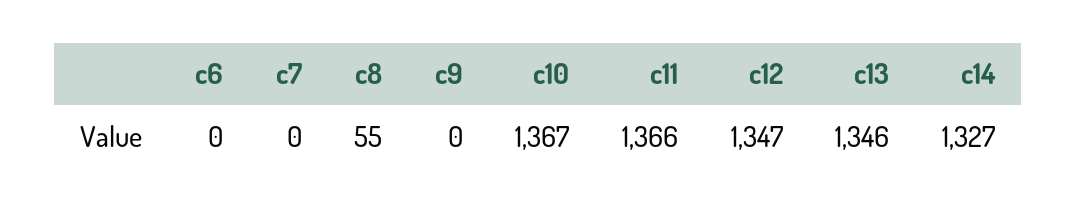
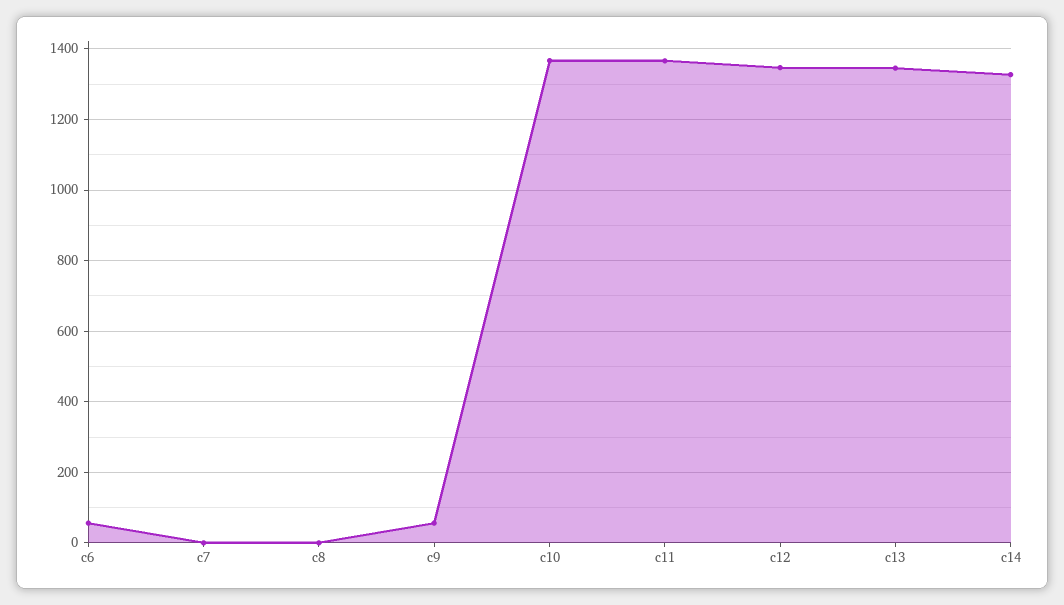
c6: 0 -> 60
c8: 55 -> 0
c9: 0 -> 60

